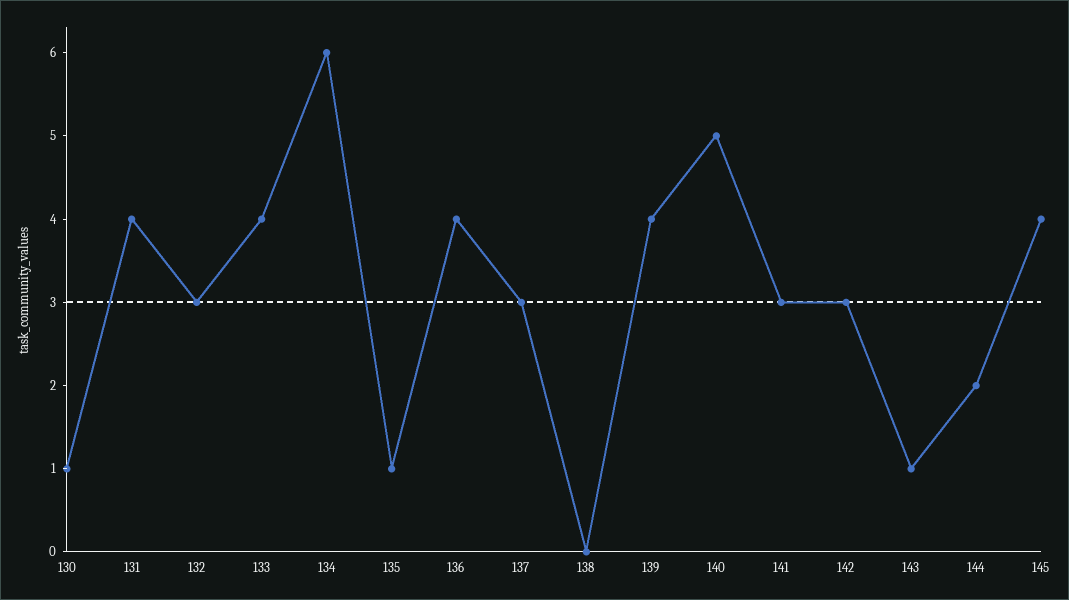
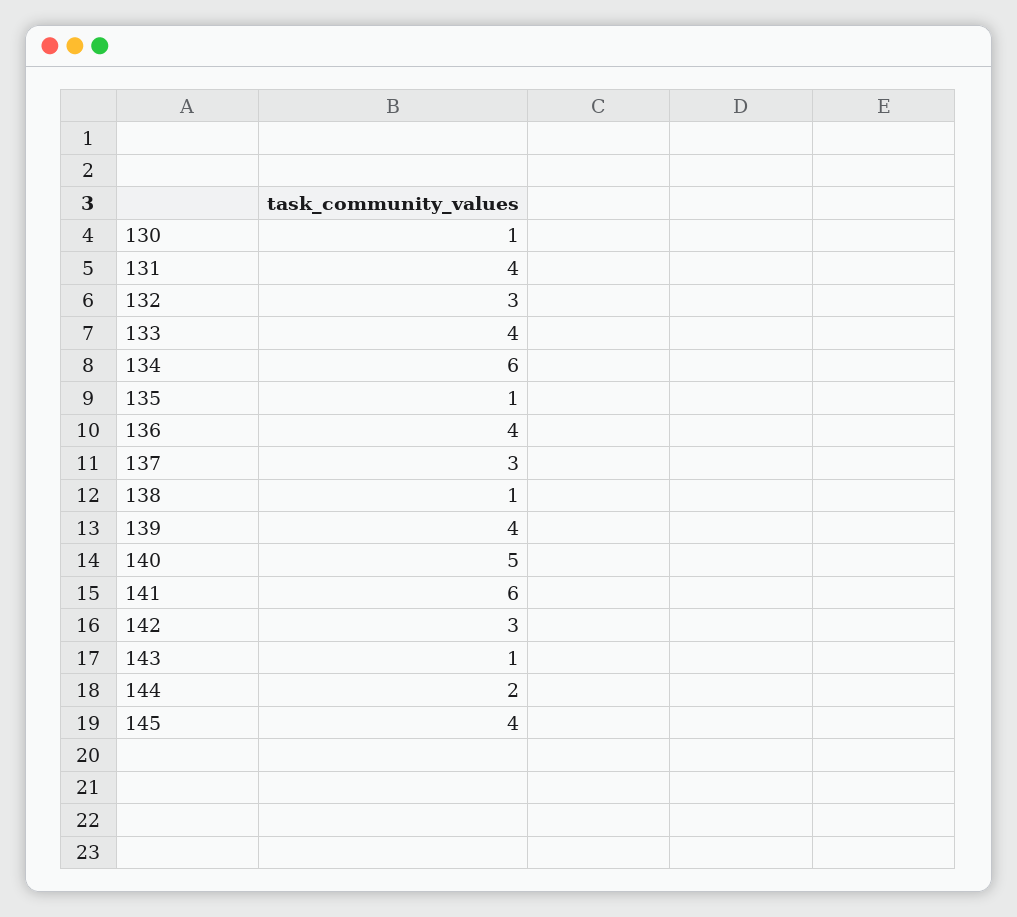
138: 0 -> 1
141: 3 -> 6

